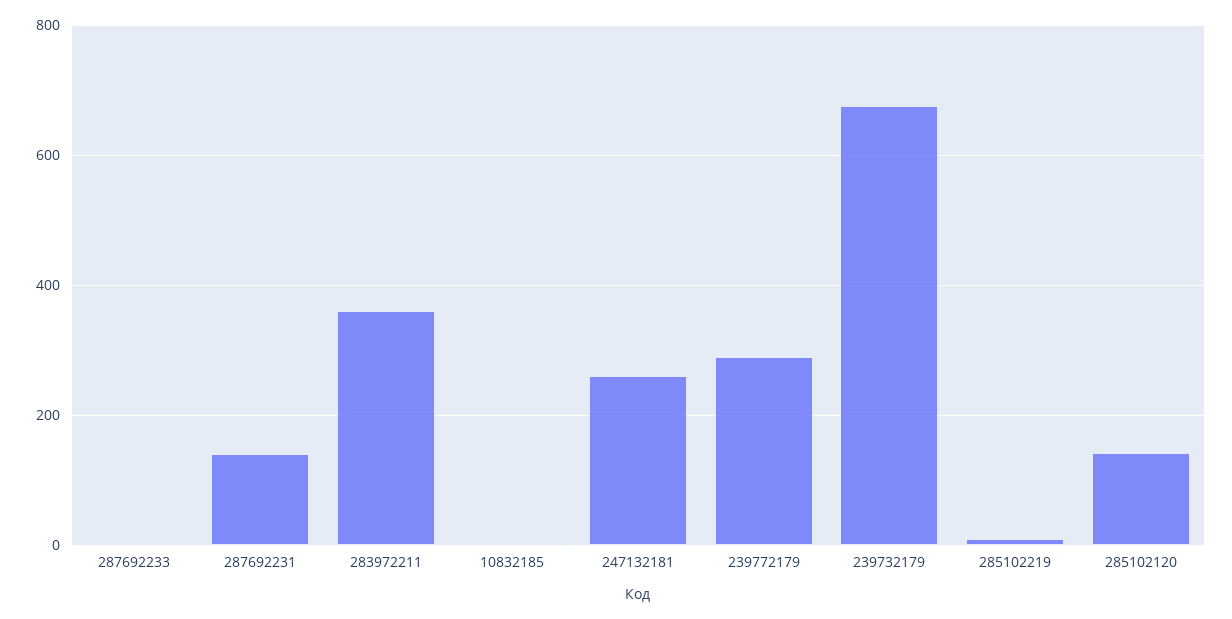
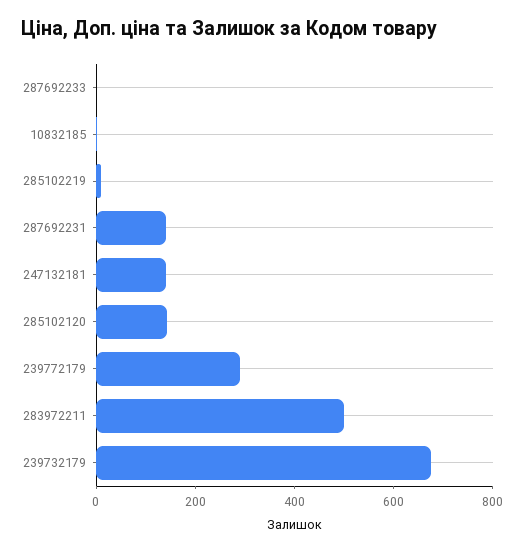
283972211: 360 -> 500
247132181: 260 -> 150

